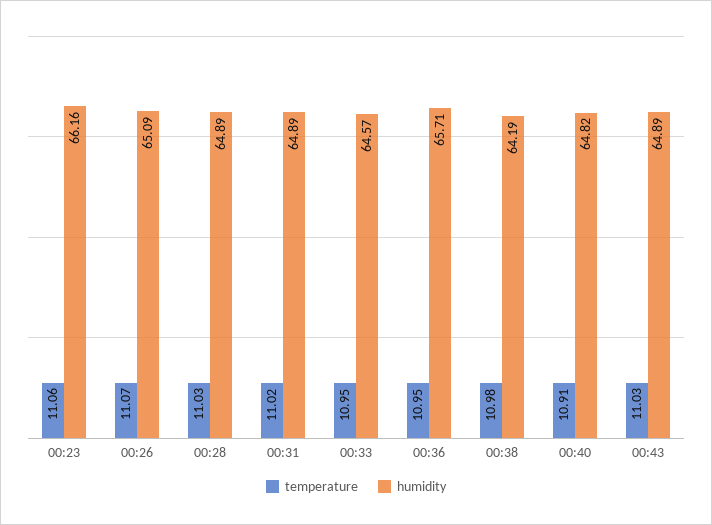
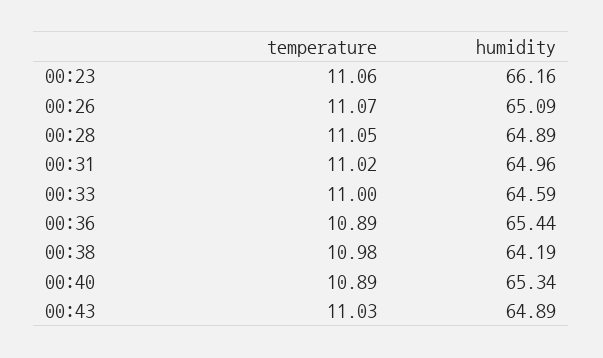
temperature, 00:28: 11.03 -> 11.05
humidity, 00:31: 64.89 -> 64.96
temperature, 00:33: 10.95 -> 11
humidity, 00:33: 64.57 -> 64.59
temperature, 00:36: 10.95 -> 10.89
humidity, 00:36: 65.71 -> 65.44
temperature, 00:40: 10.91 -> 10.89
humidity, 00:40: 64.82 -> 65.34

